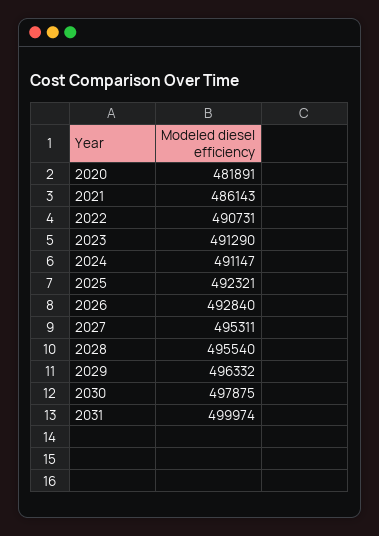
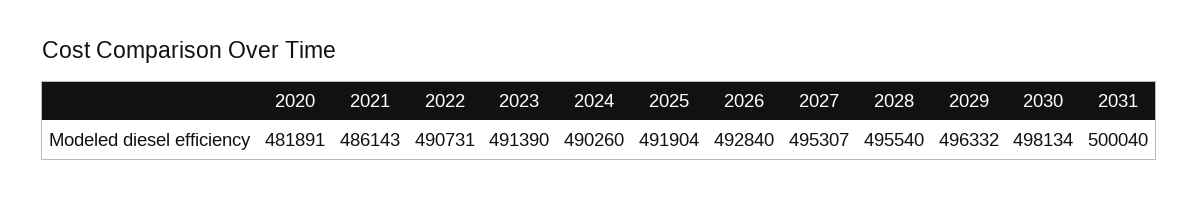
2023: 491290 -> 491390
2024: 491147 -> 490260
2025: 492321 -> 491904
2027: 495311 -> 495307
2030: 497875 -> 498134
2031: 499974 -> 500040

